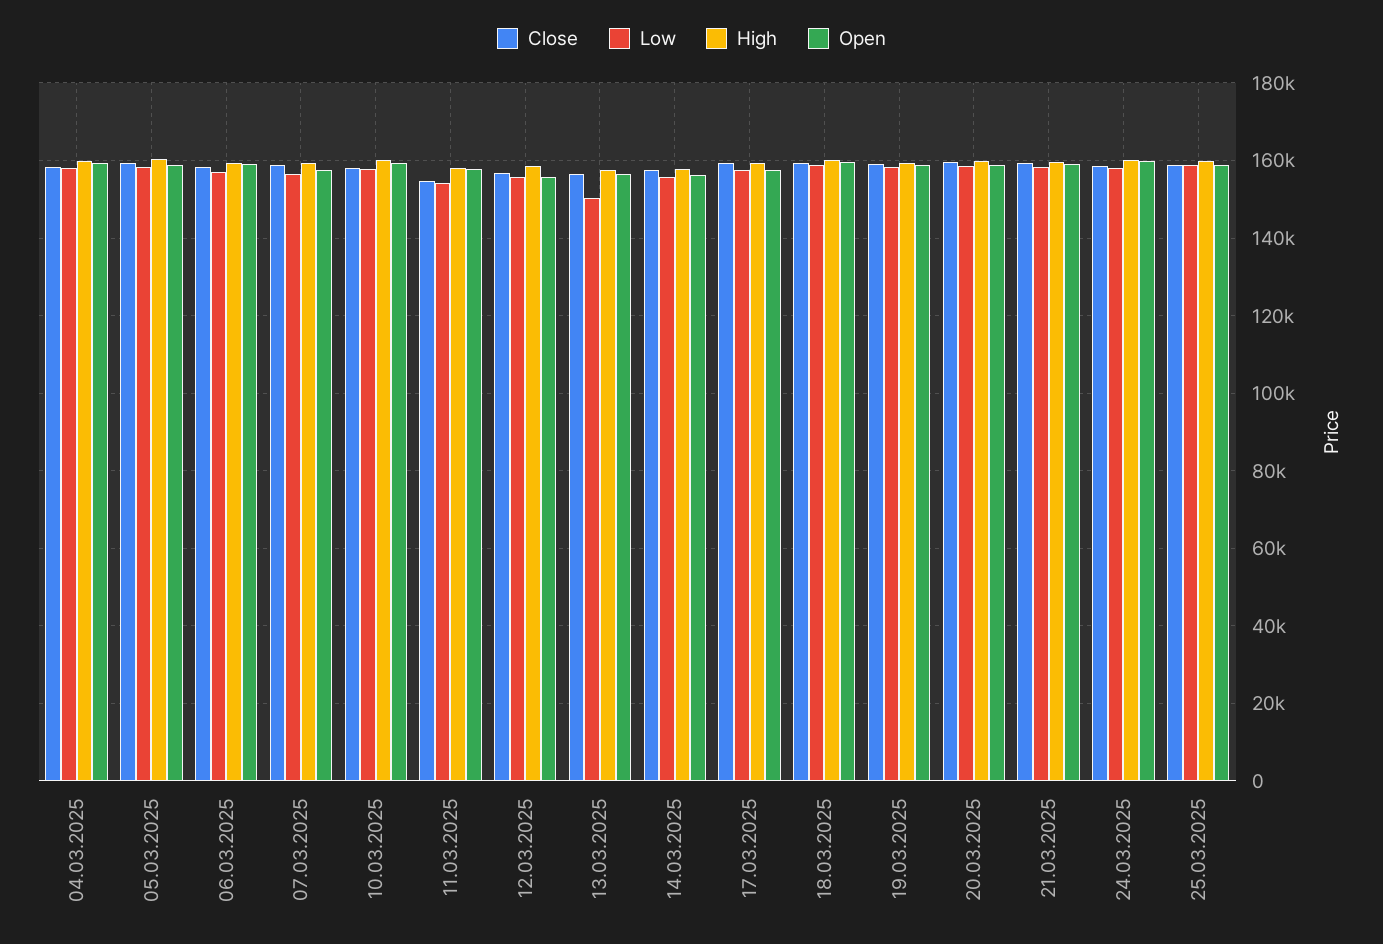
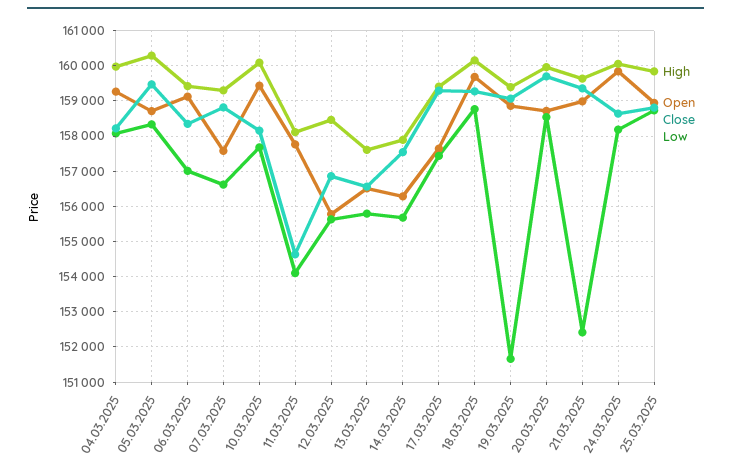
Low, 13.03.2025: 150000 -> 155800
Low, 19.03.2025: 158000 -> 151600
Low, 21.03.2025: 158000 -> 152400

